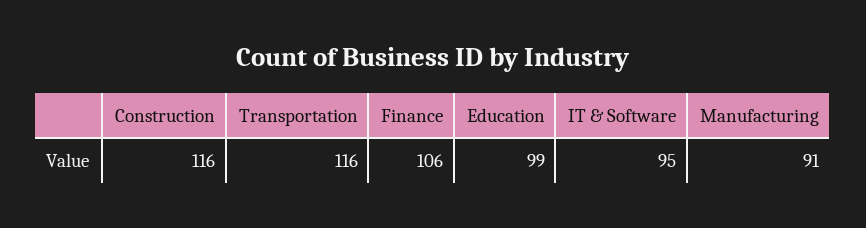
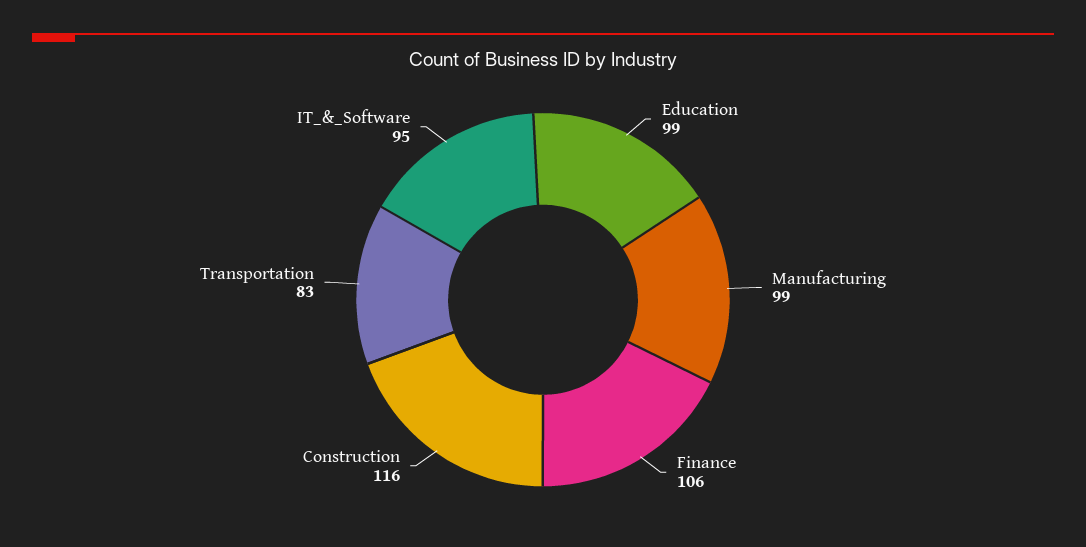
Transportation: 116 -> 83
Manufacturing: 91 -> 99

